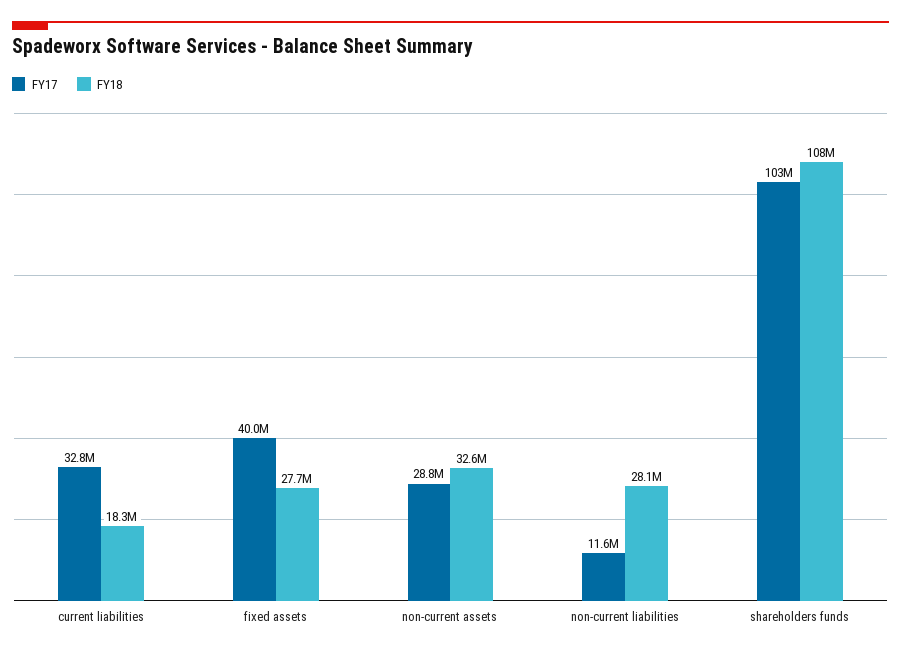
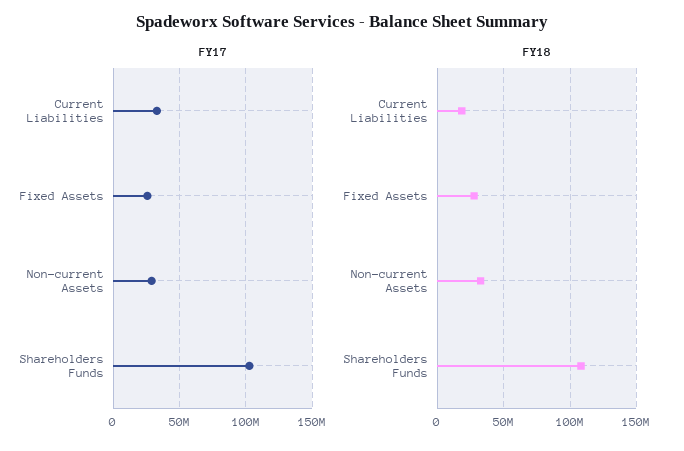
FY17, fixed assets: 40000000 -> 25000000
FY17, non-current liabilities: 11600000 -> none
FY18, non-current liabilities: 28100000 -> none

